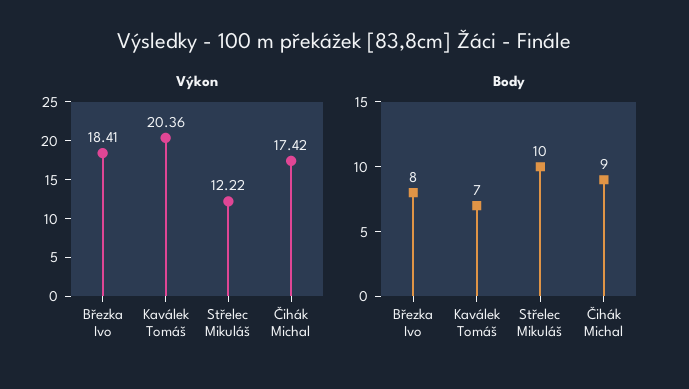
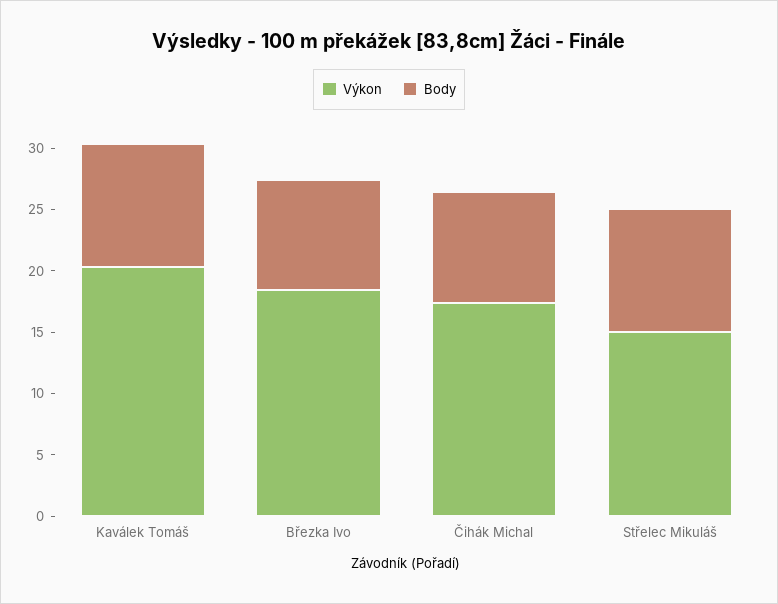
Výkon, Střelec Mikuláš: 12.22 -> 15
Body, Březka Ivo: 8 -> 9
Body, Kaválek Tomáš: 7 -> 10

